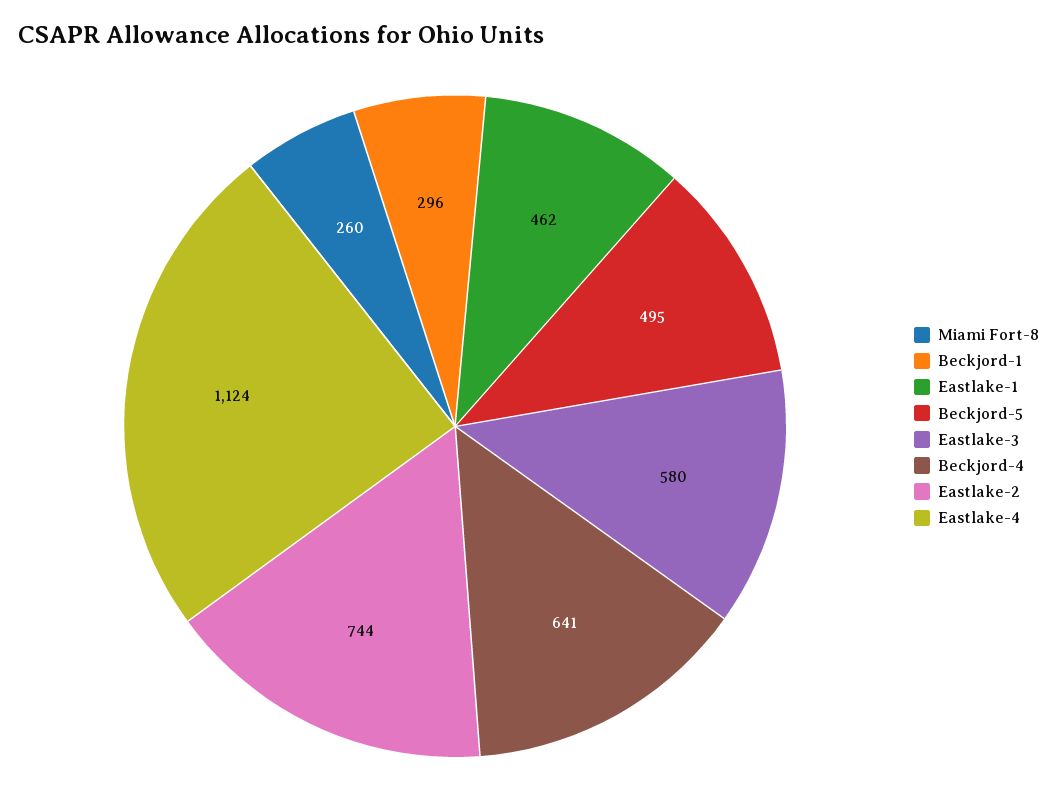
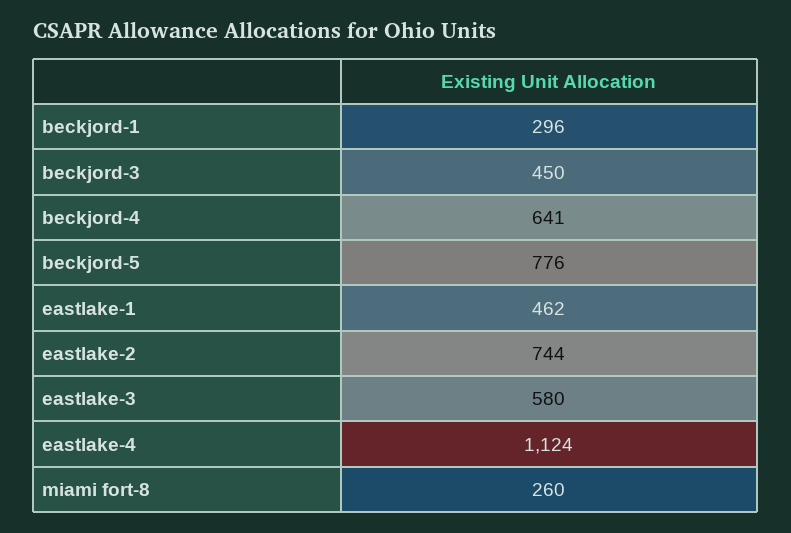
Beckjord-5: 495 -> 776
beckjord-3: none -> 450

